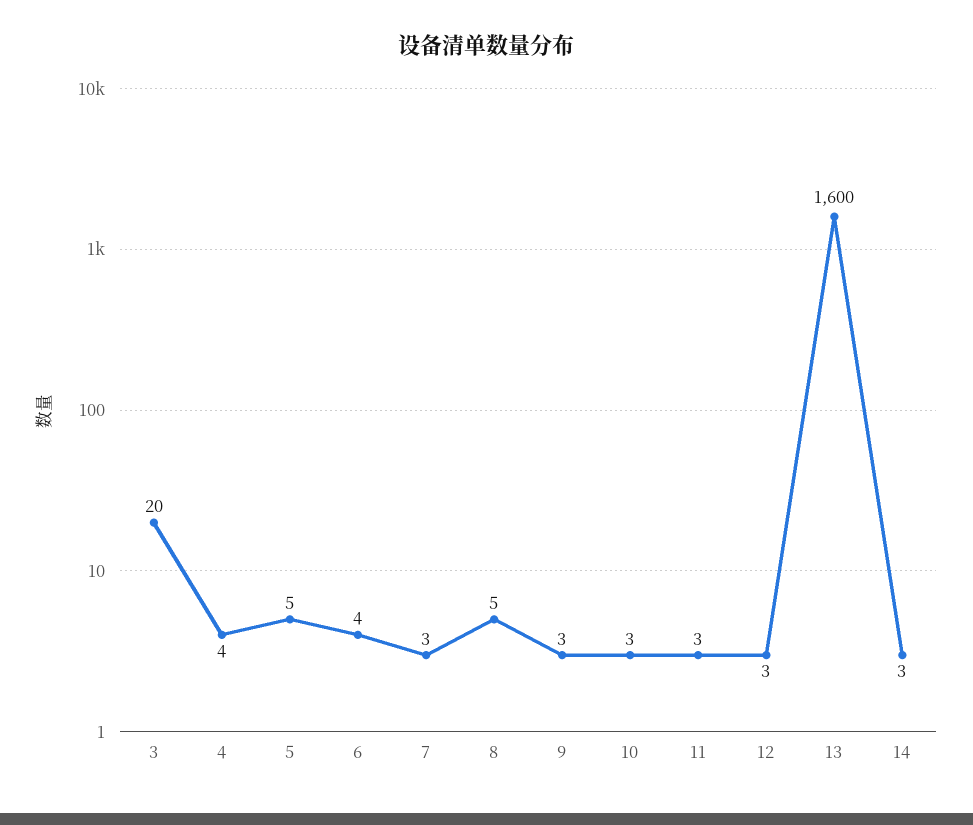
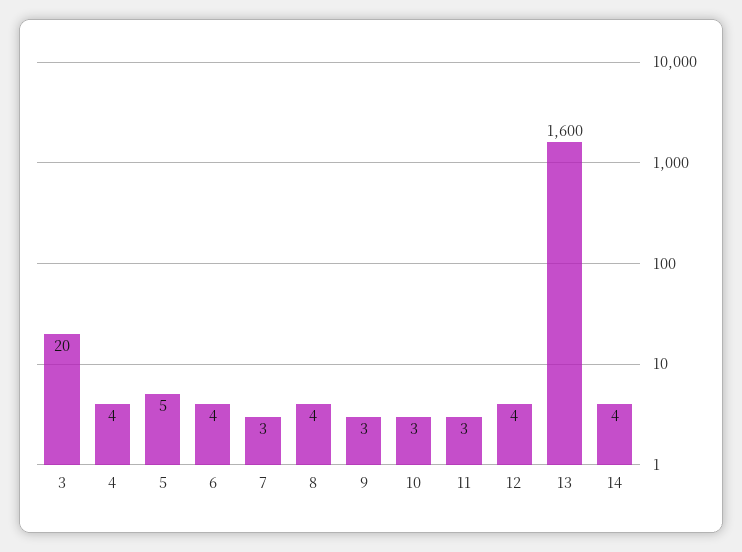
8: 5 -> 4
12: 3 -> 4
14: 3 -> 4

